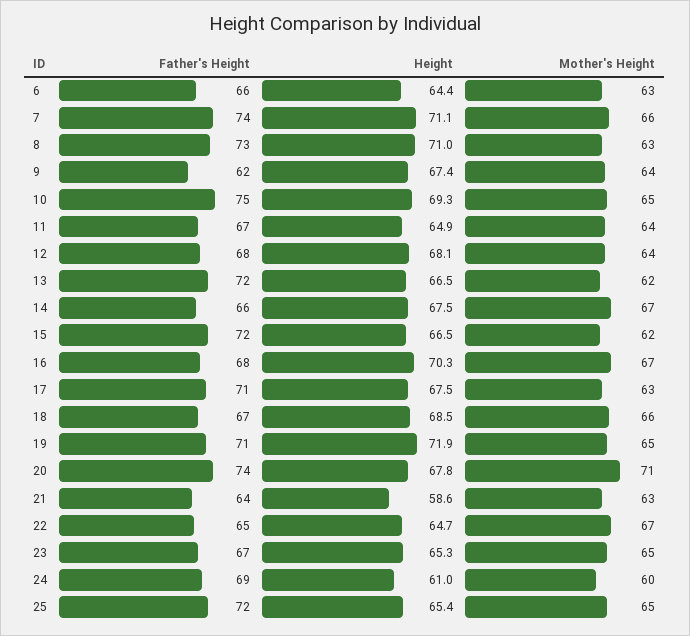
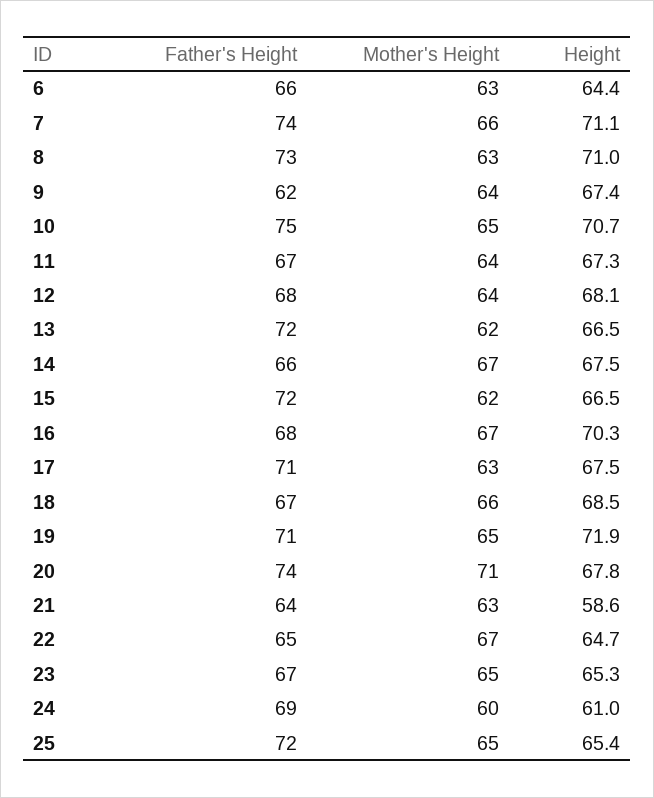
Height, 10: 69.3 -> 70.7
Height, 11: 64.9 -> 67.3

